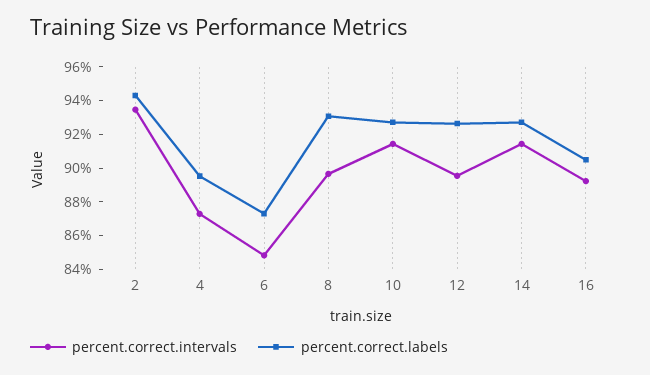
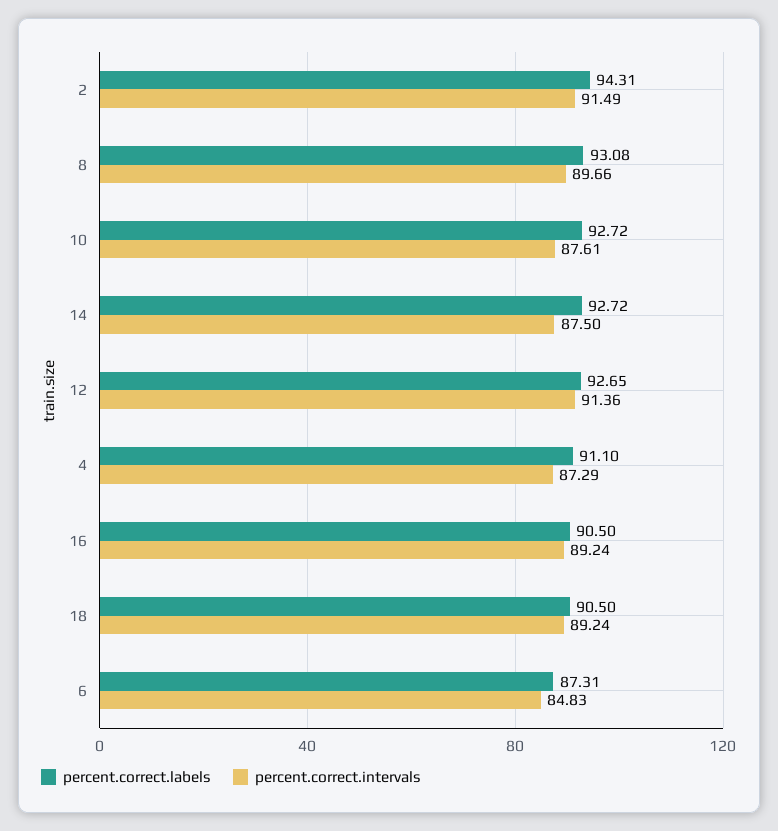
percent.correct.intervals, 2: 93.5 -> 91.49
percent.correct.labels, 4: 89.5 -> 91.1
percent.correct.intervals, 10: 91.5 -> 87.61
percent.correct.intervals, 12: 89.5 -> 91.36
percent.correct.intervals, 14: 91.5 -> 87.5
percent.correct.labels, 18: none -> 90.5
percent.correct.intervals, 18: none -> 89.24

